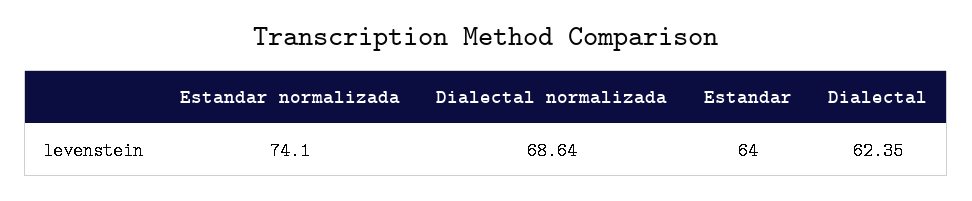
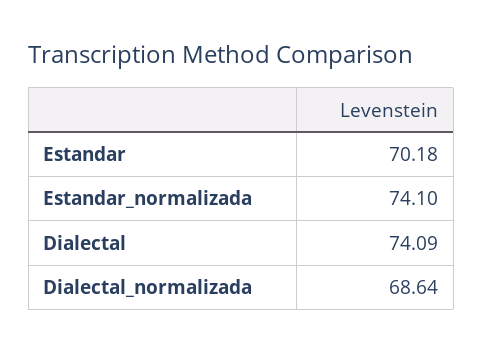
Estandar: 64 -> 70.18
Dialectal: 62.35 -> 74.09

